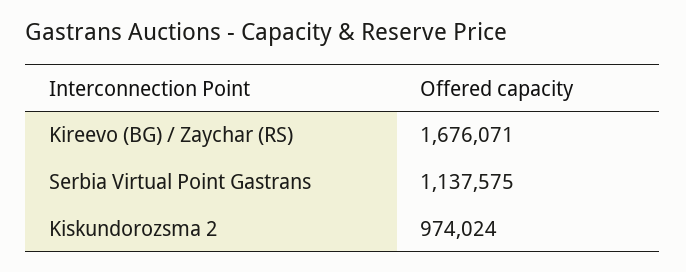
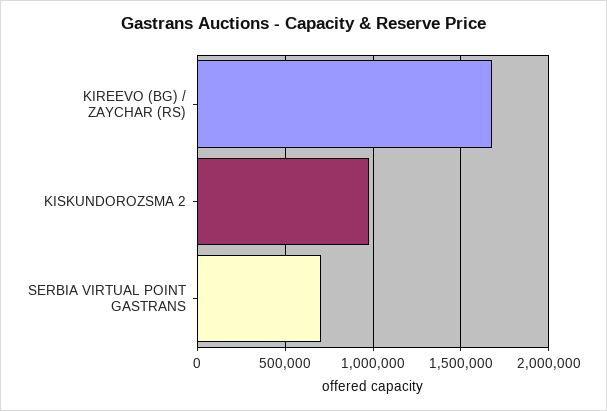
Serbia Virtual Point Gastrans: 1137575 -> 700000

